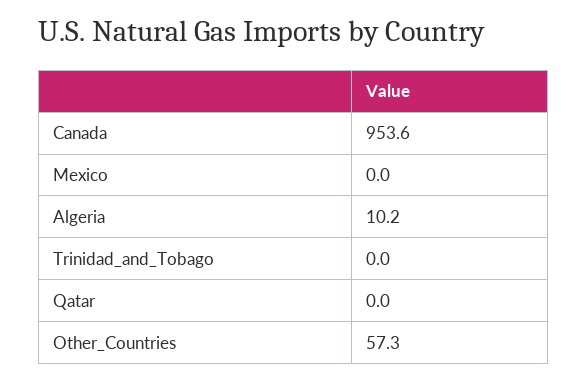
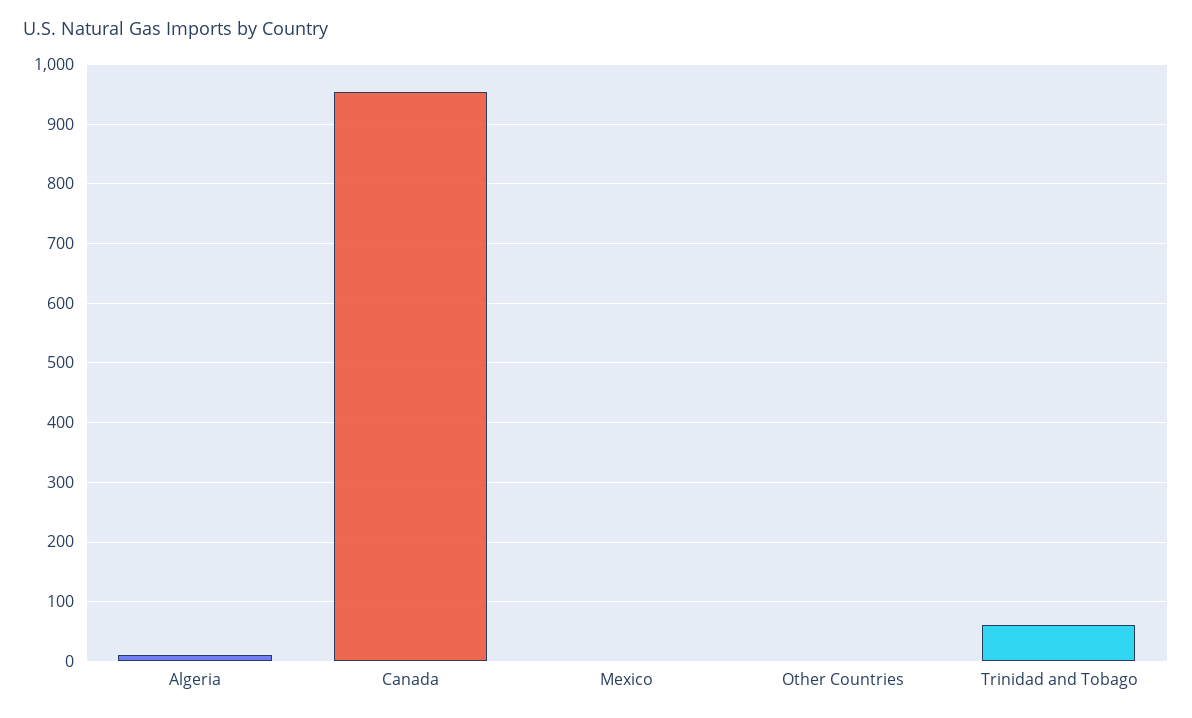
Trinidad_and_Tobago: 0 -> 60
Qatar: 0 -> none
Other_Countries: 57.3 -> 0

